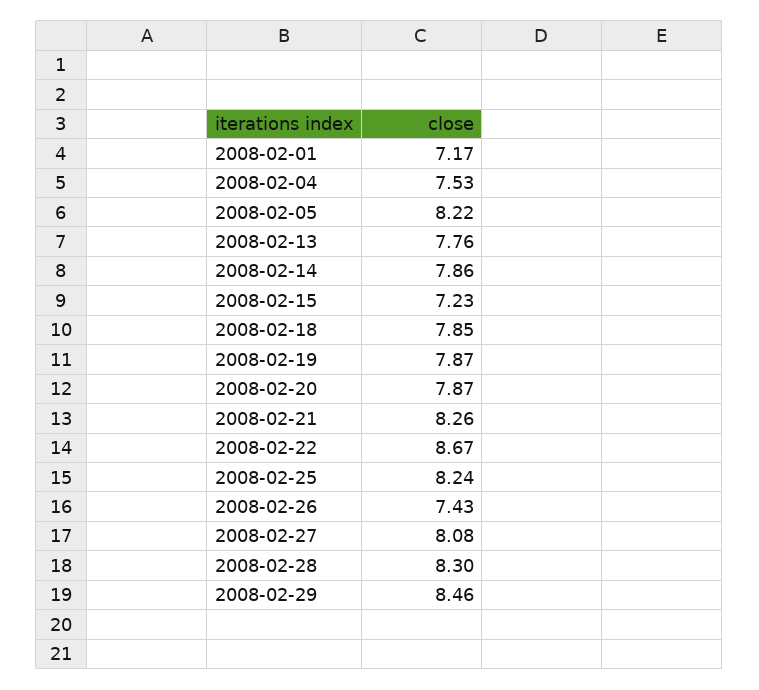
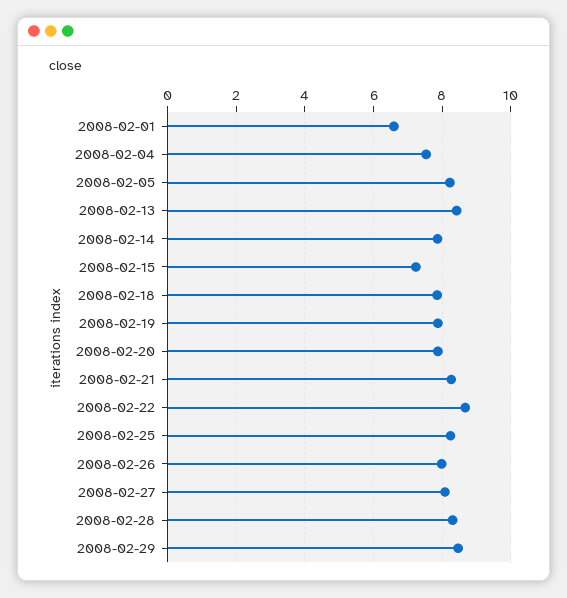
2008-02-01: 7.17 -> 6.6
2008-02-13: 7.76 -> 8.4
2008-02-26: 7.43 -> 8

